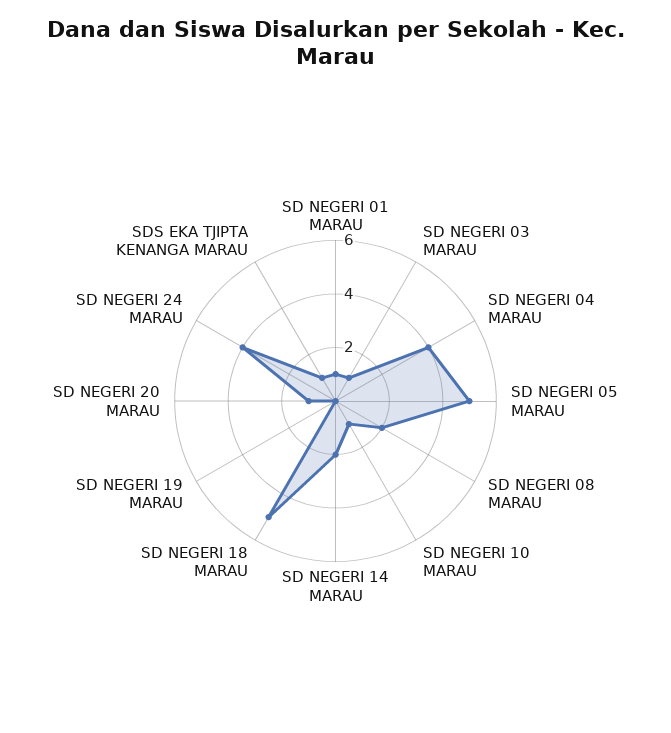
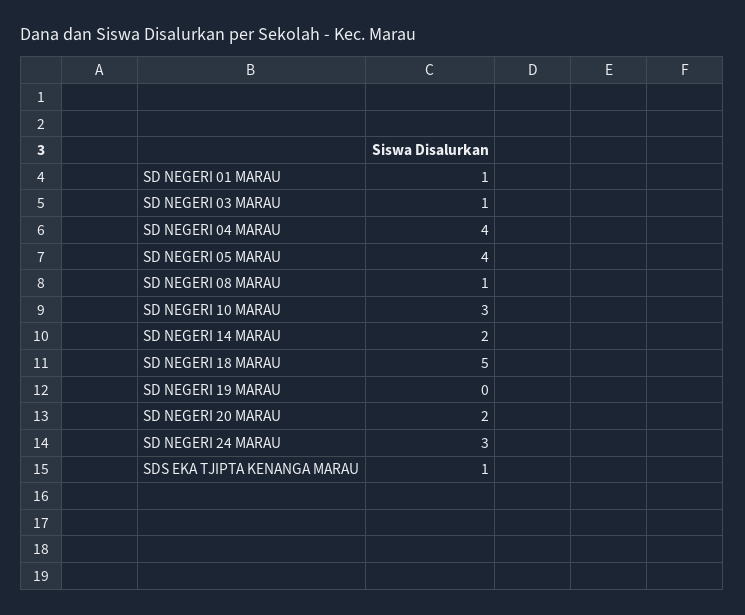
SD NEGERI 05 MARAU: 5 -> 4
SD NEGERI 08 MARAU: 2 -> 1
SD NEGERI 10 MARAU: 1 -> 3
SD NEGERI 20 MARAU: 1 -> 2
SD NEGERI 24 MARAU: 4 -> 3

